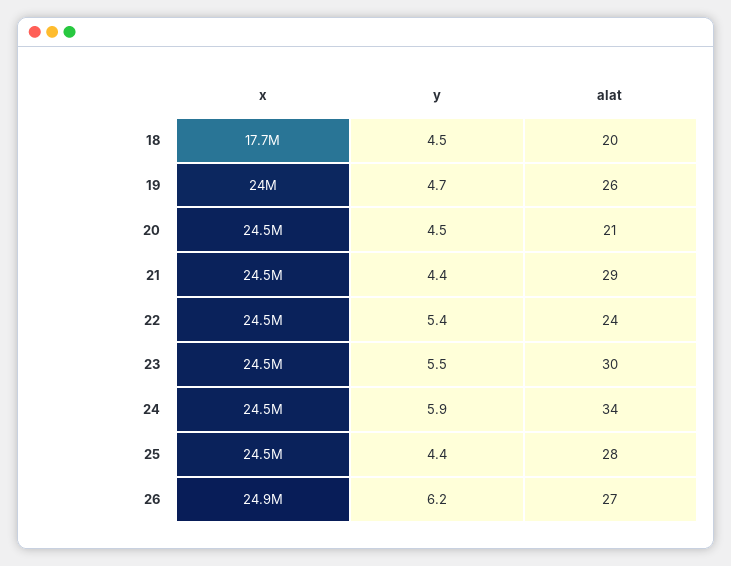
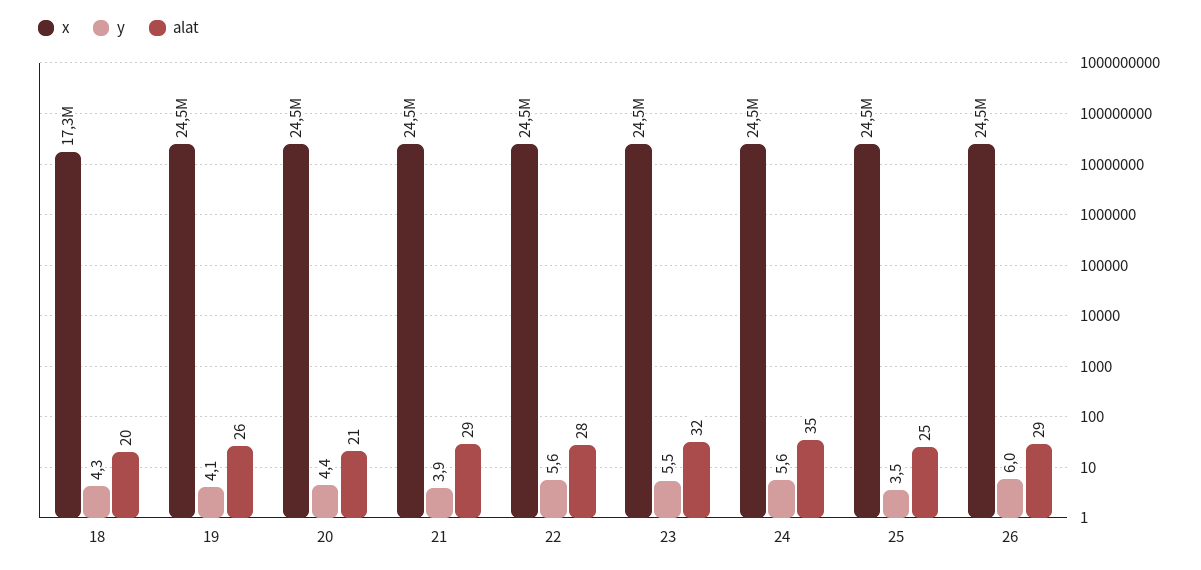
x, 18: 17700000 -> 17300000
y, 18: 4.5 -> 4.3
x, 19: 24000000 -> 24500000
y, 19: 4.7 -> 4.1
y, 20: 4.5 -> 4.4
y, 21: 4.4 -> 3.9
y, 22: 5.4 -> 5.6
alat, 22: 24 -> 28
alat, 23: 30 -> 32
y, 24: 5.9 -> 5.6
alat, 24: 34 -> 35
y, 25: 4.4 -> 3.5
alat, 25: 28 -> 25
x, 26: 24900000 -> 24500000
y, 26: 6.2 -> 6
alat, 26: 27 -> 29

